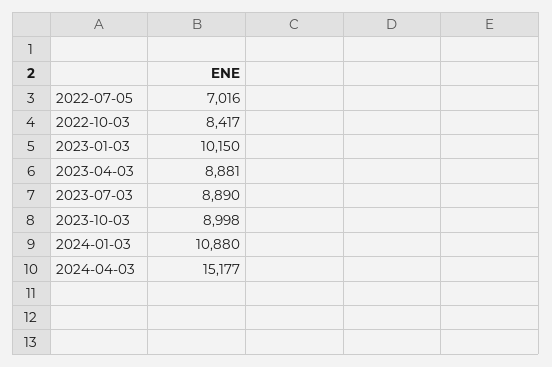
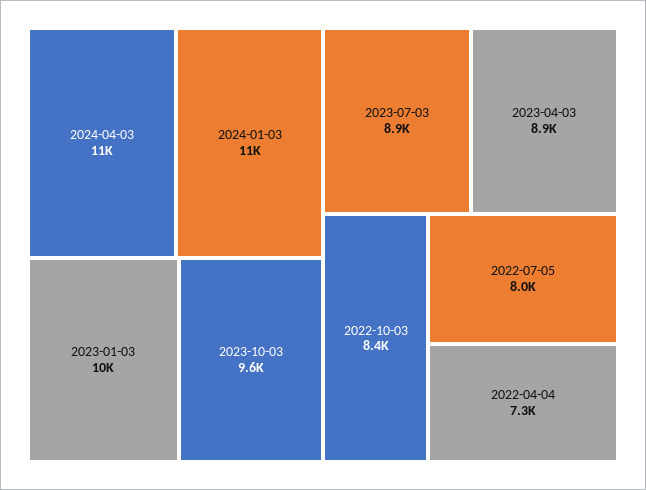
2022-07-05: 7016 -> 8000
2023-10-03: 8998 -> 9600
2024-04-03: 15177 -> 11000
2022-04-04: none -> 7300

